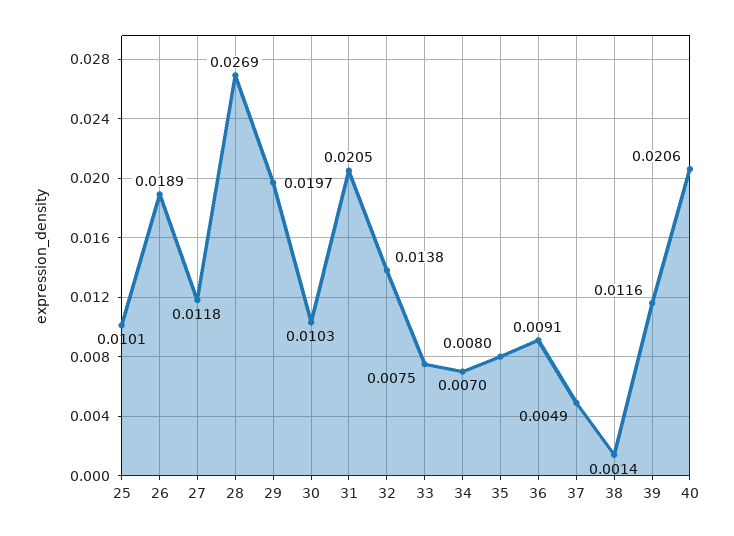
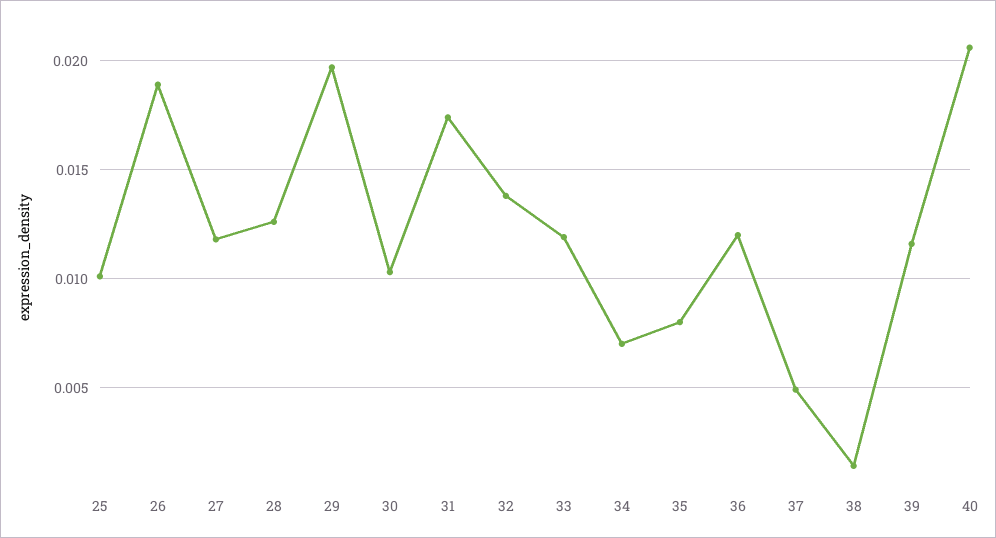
28: 0.0269 -> 0.0125
31: 0.0205 -> 0.0175
33: 0.0075 -> 0.012
36: 0.0091 -> 0.012

